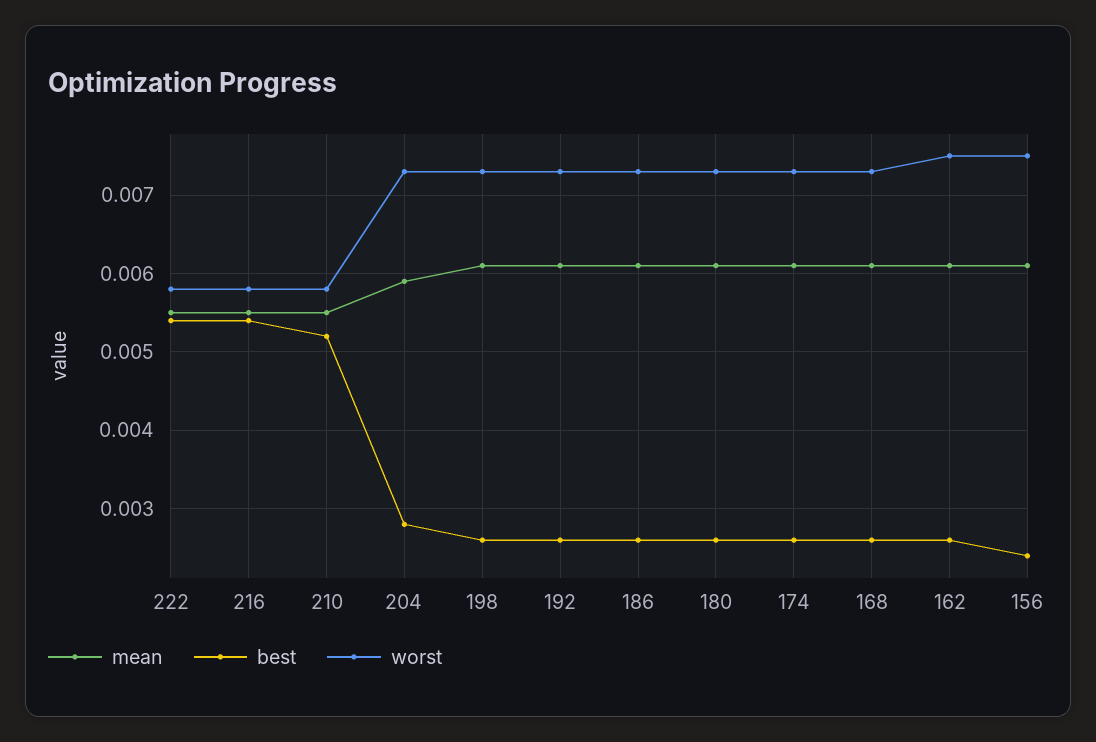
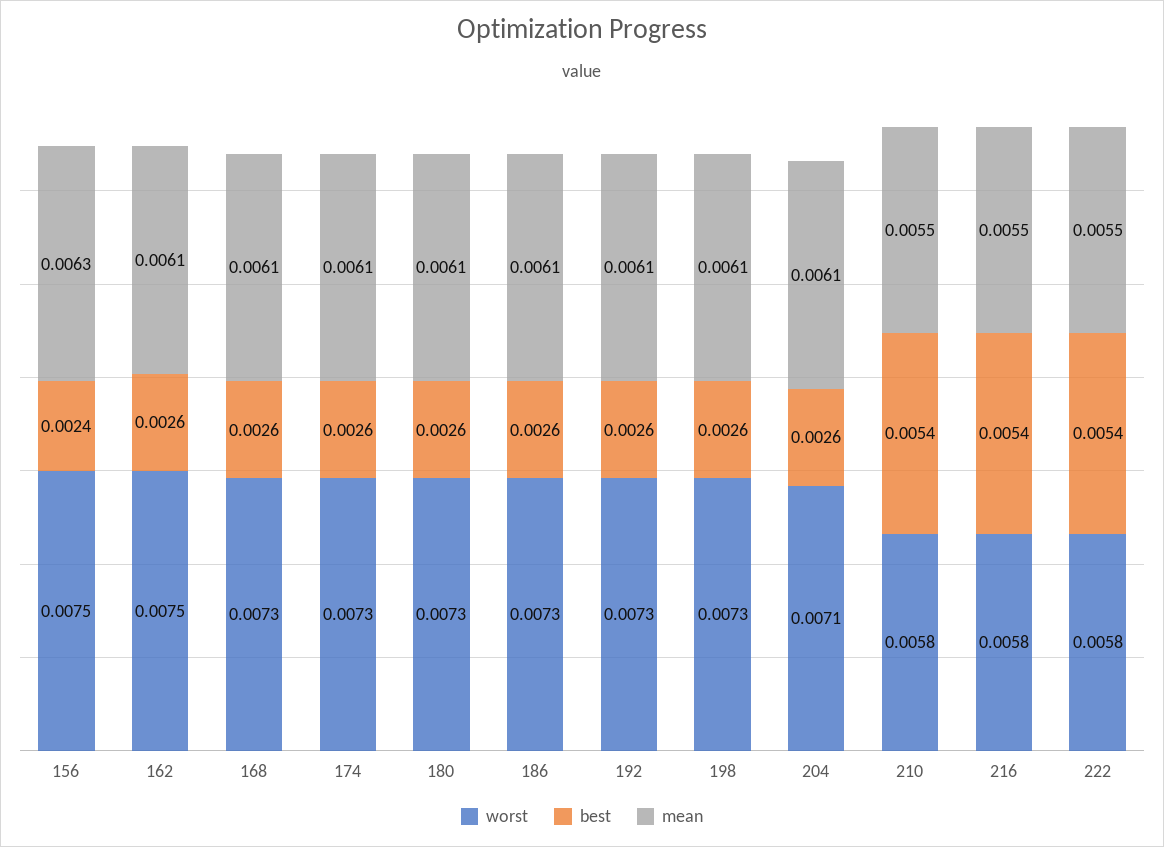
best, 210: 0.0052 -> 0.0054
mean, 204: 0.0059 -> 0.0061
best, 204: 0.0028 -> 0.0026
worst, 204: 0.0073 -> 0.0071
mean, 156: 0.0061 -> 0.0063

